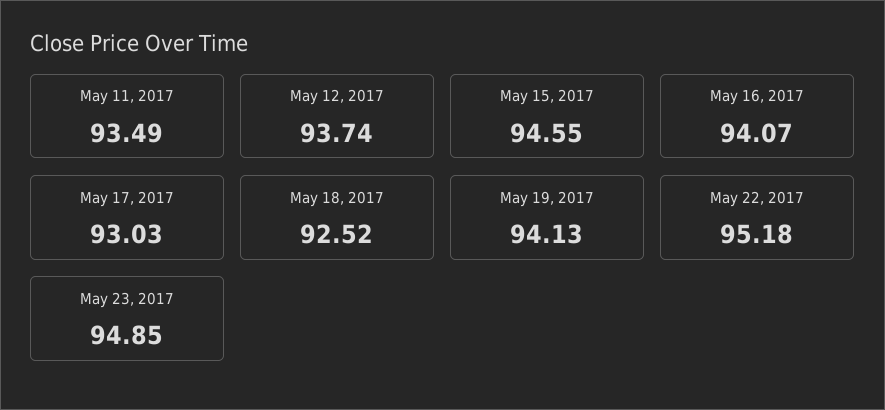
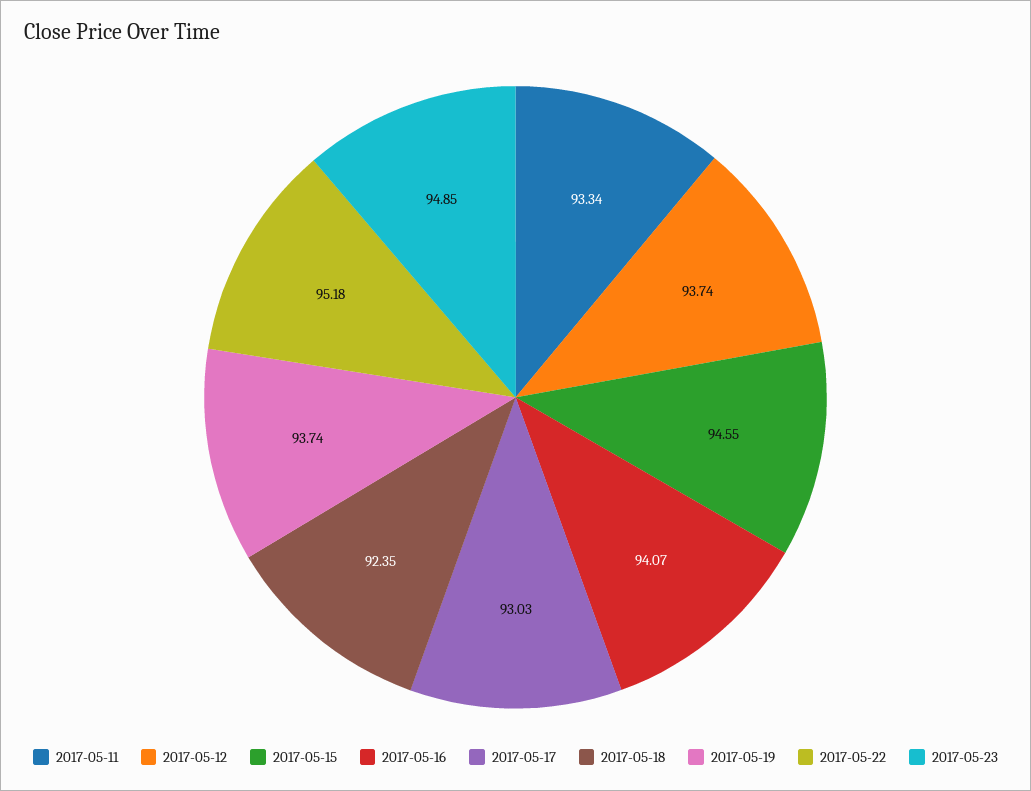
May 11, 2017: 93.49 -> 93.34
May 18, 2017: 92.52 -> 92.35
May 19, 2017: 94.13 -> 93.74

